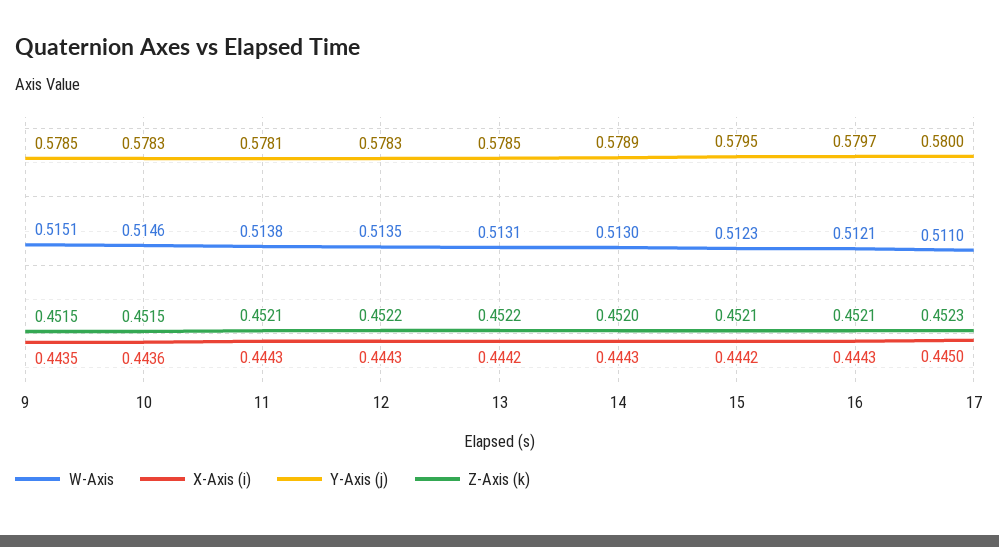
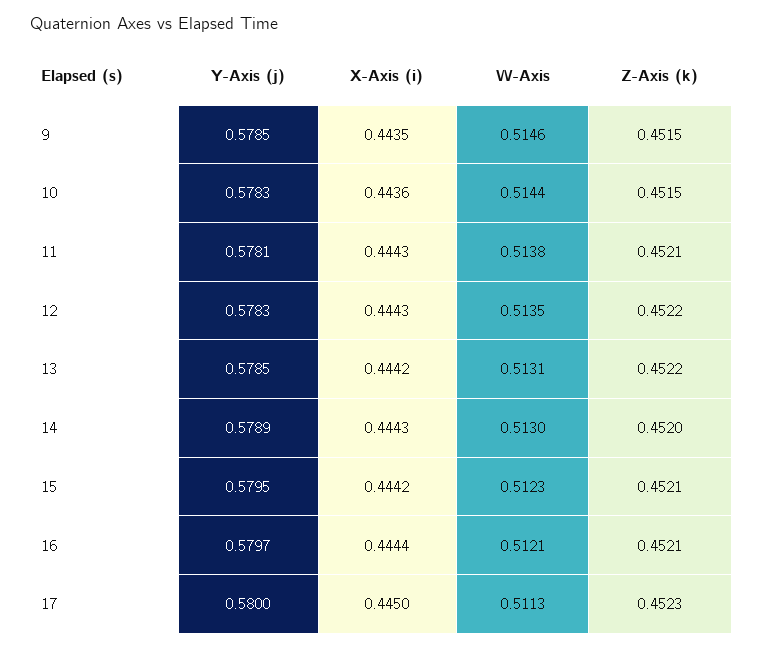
W-Axis, 9: 0.5151 -> 0.5146
W-Axis, 10: 0.5146 -> 0.5144
X-Axis (i), 16: 0.4443 -> 0.4444
W-Axis, 17: 0.511 -> 0.5113

